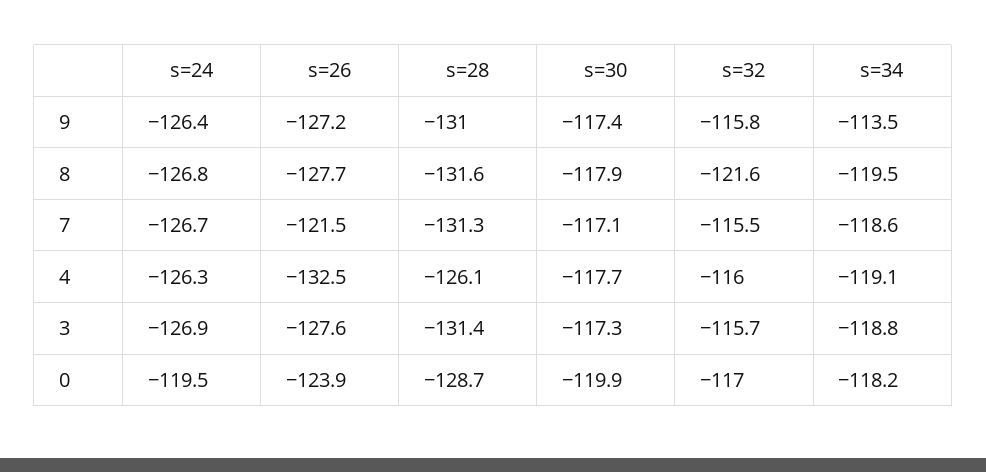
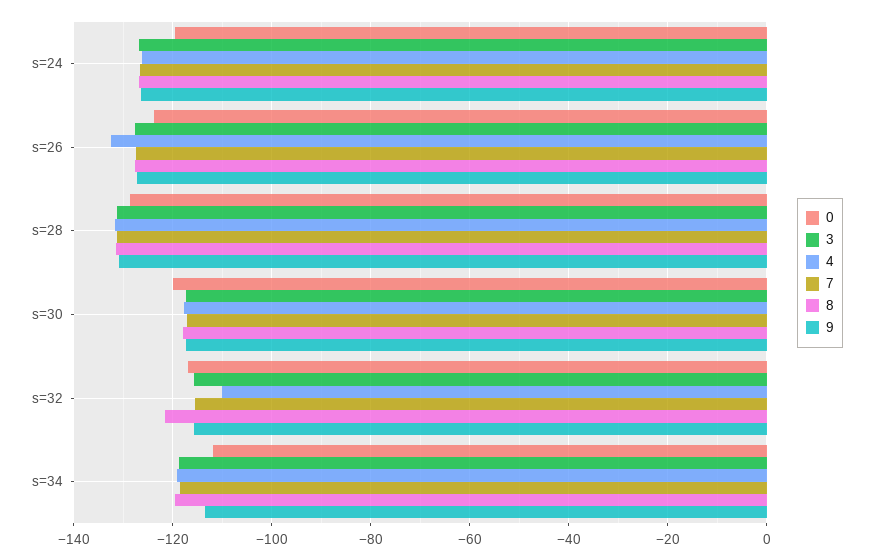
7, s=26: -121.5 -> -128
4, s=28: -126.1 -> -132
4, s=32: -116 -> -110
0, s=34: -118.2 -> -112

